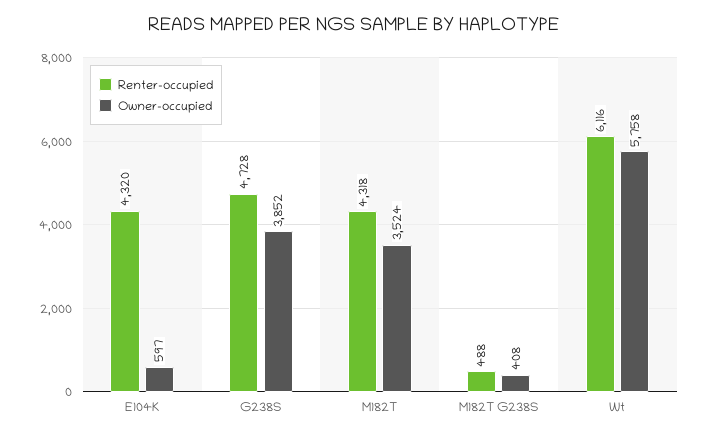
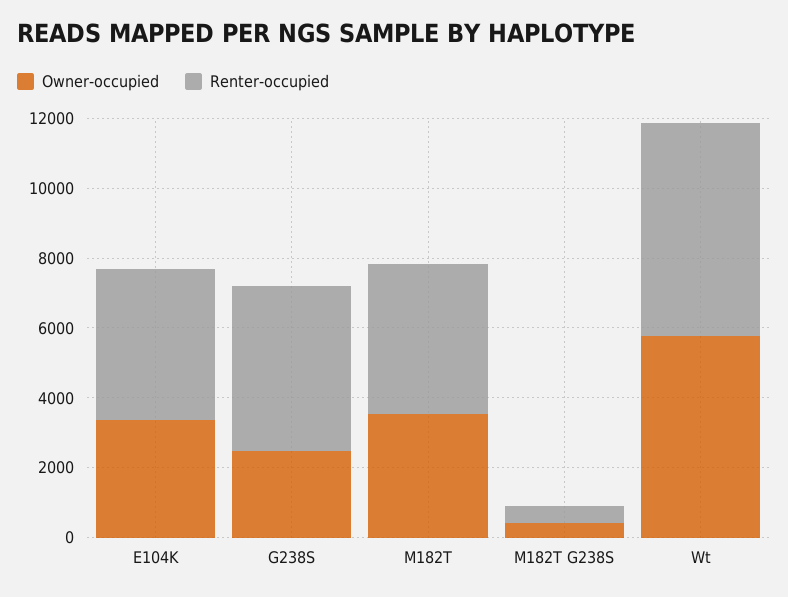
Owner-occupied, E104K: 597 -> 3500
Owner-occupied, G238S: 3852 -> 2500

